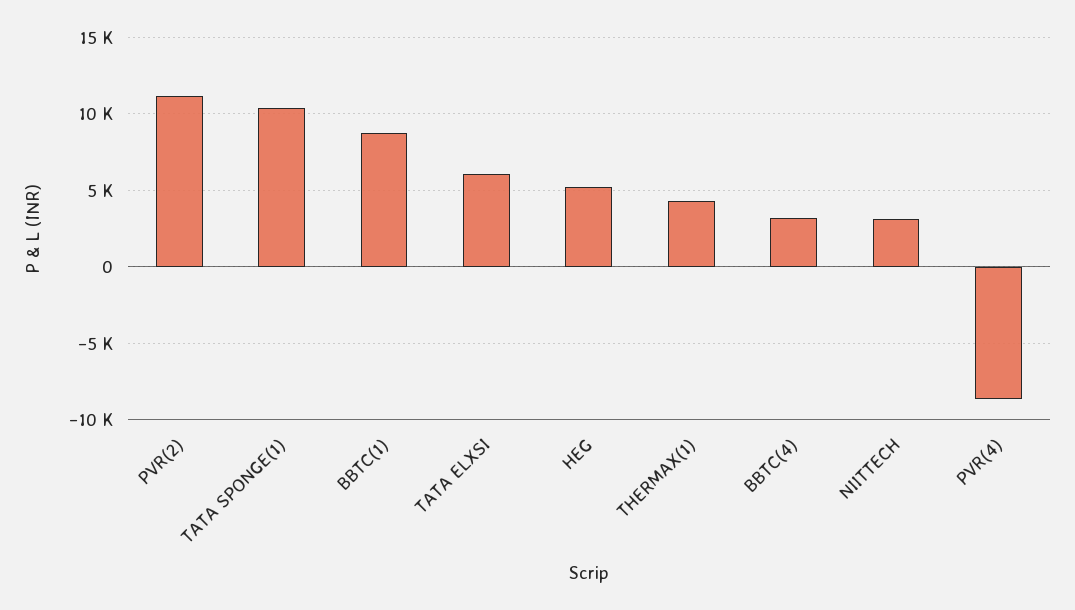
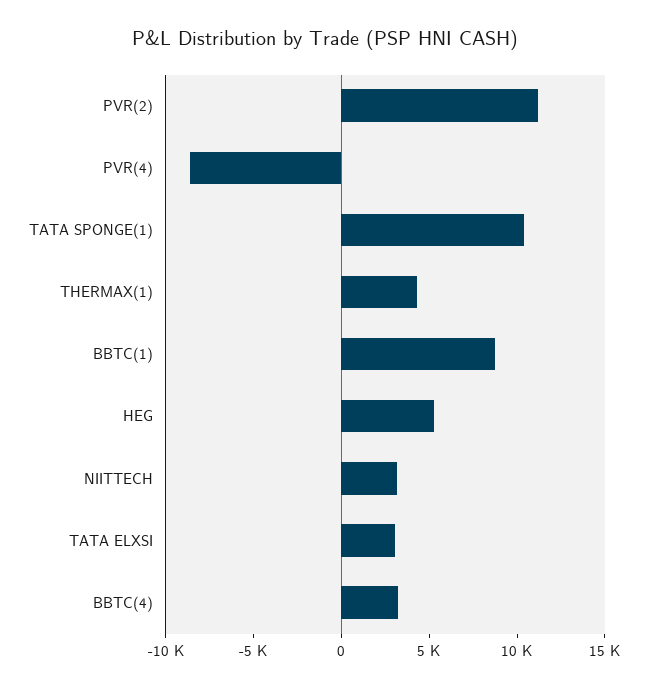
TATA ELXSI: 6000 -> 3000

